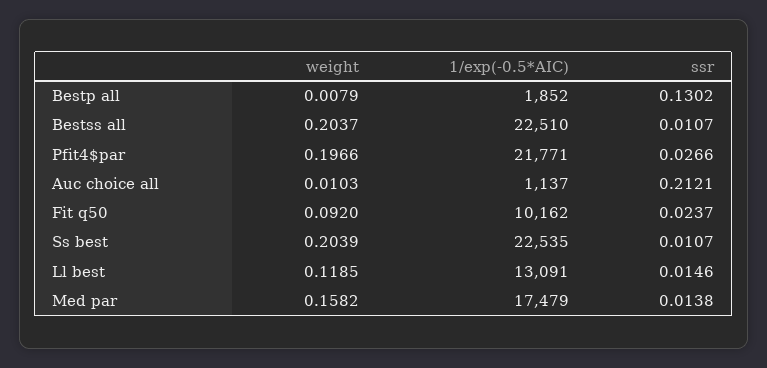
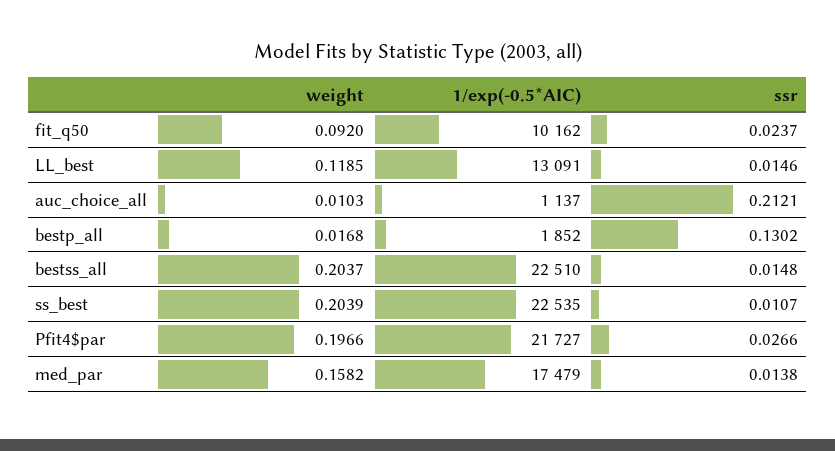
weight, Bestp all: 0.0079 -> 0.0168
ssr, Bestss all: 0.0107 -> 0.0148
1/exp(-0.5*AIC), Pfit4$par: 21771 -> 21727

